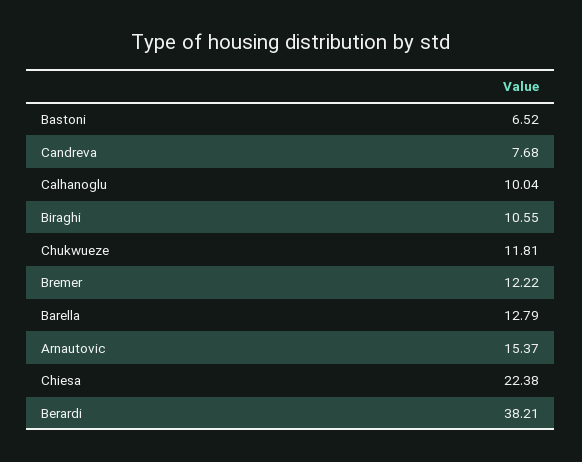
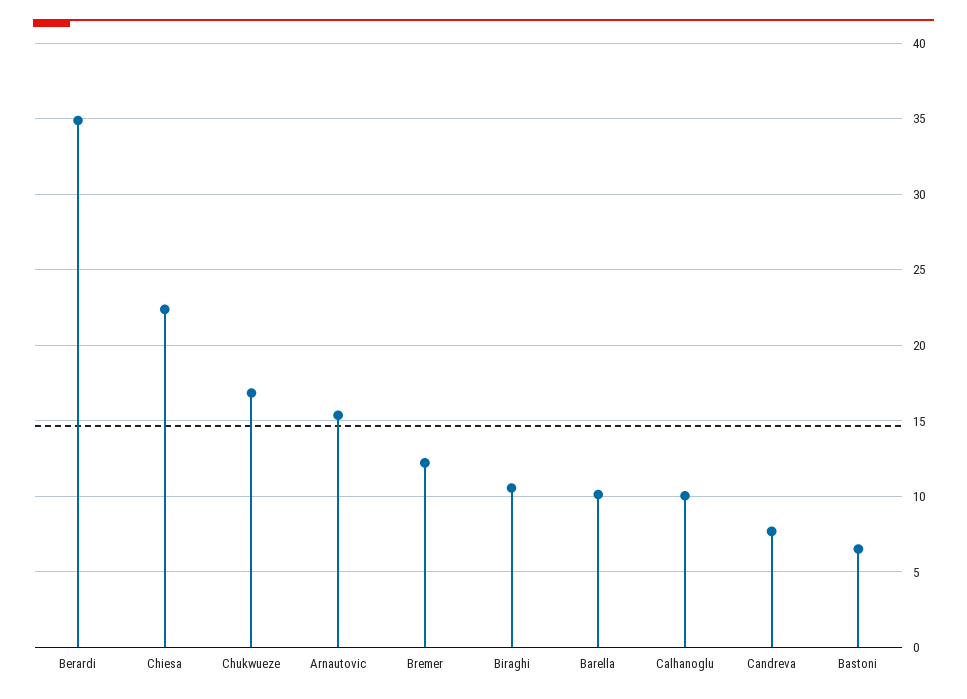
Chukwueze: 11.81 -> 17
Barella: 12.79 -> 10
Berardi: 38.21 -> 35

